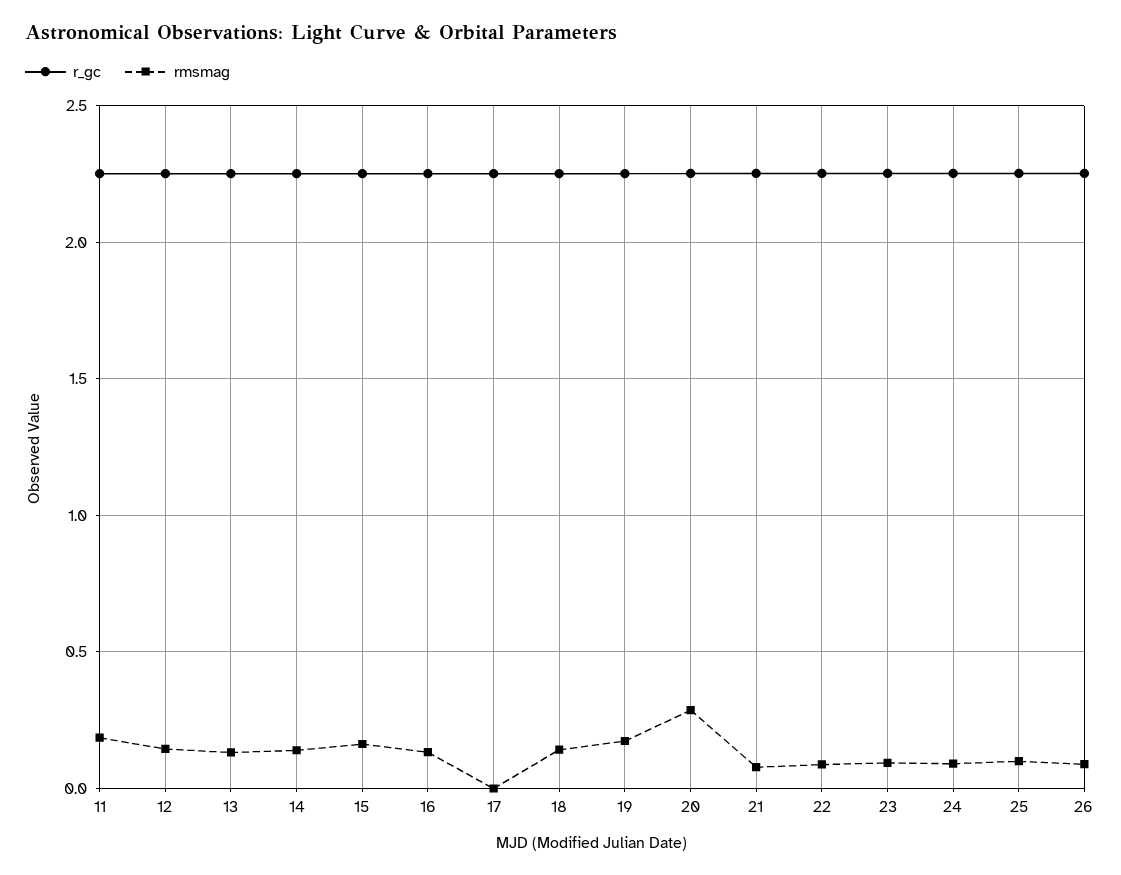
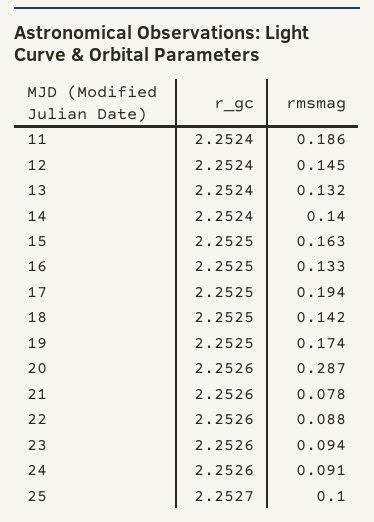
rmsmag, 17: 0 -> 0.194
r_gc, 26: 2.25 -> none
rmsmag, 26: 0.1 -> none

